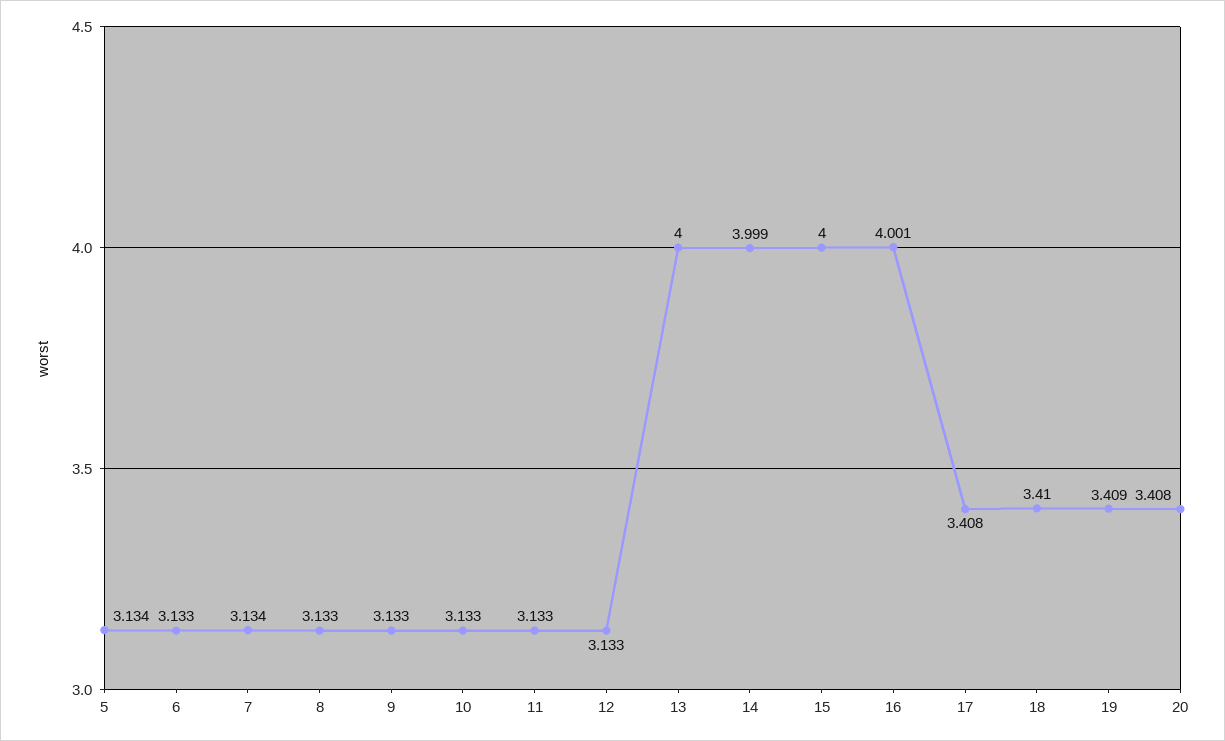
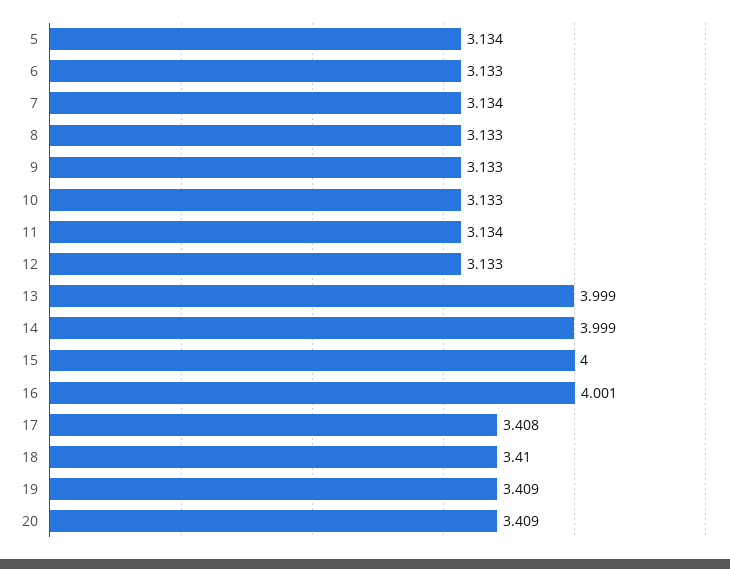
11: 3.133 -> 3.134
13: 4 -> 3.999
20: 3.408 -> 3.409

